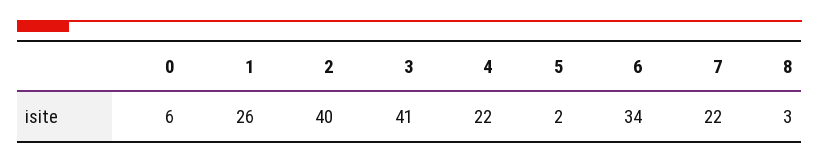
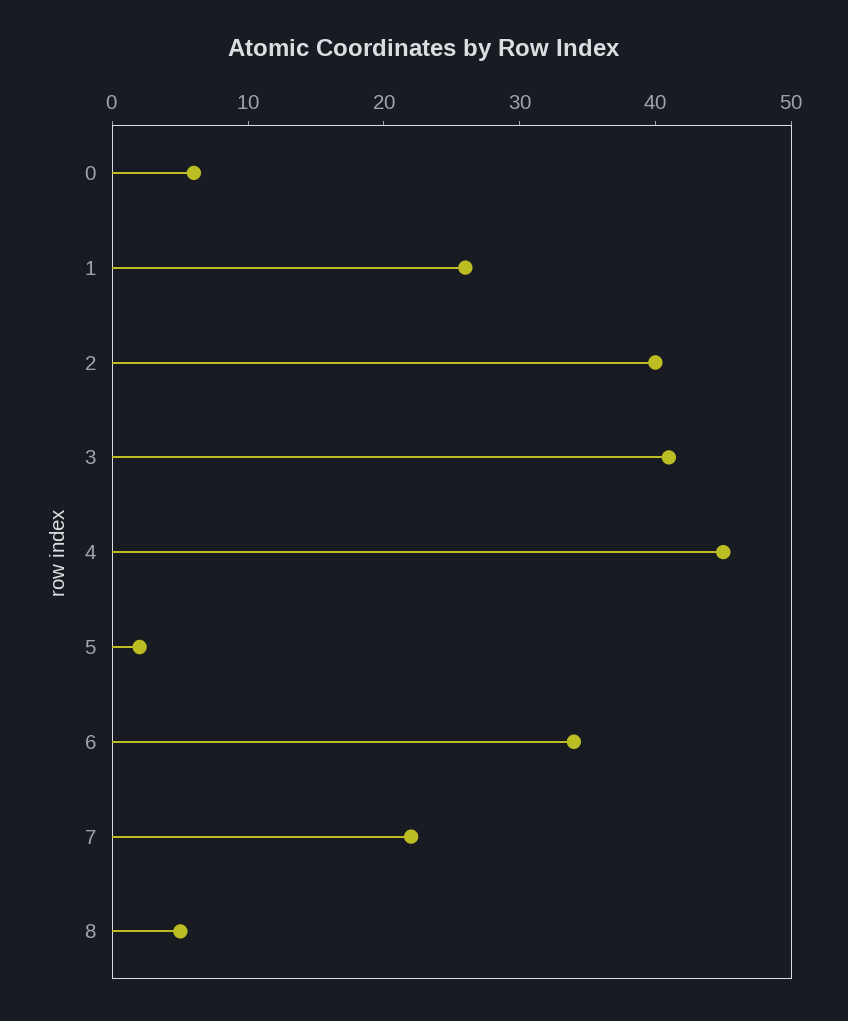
4: 22 -> 45
8: 3 -> 5

